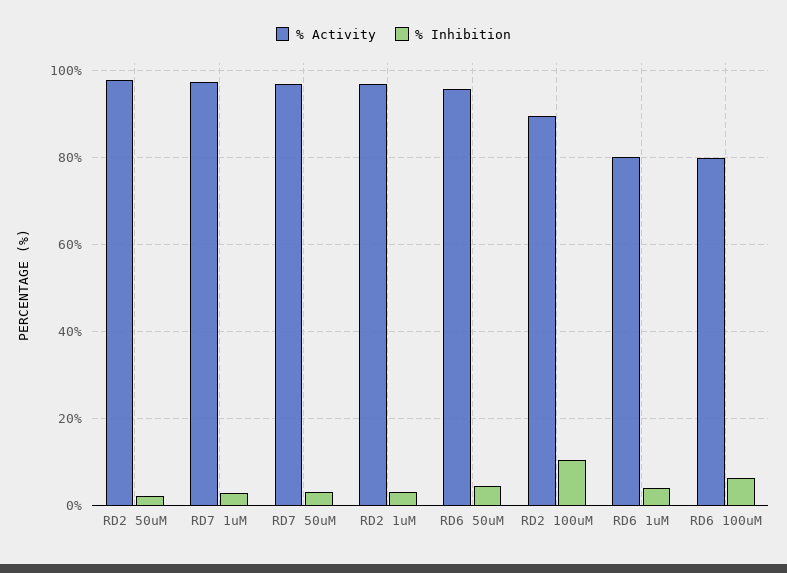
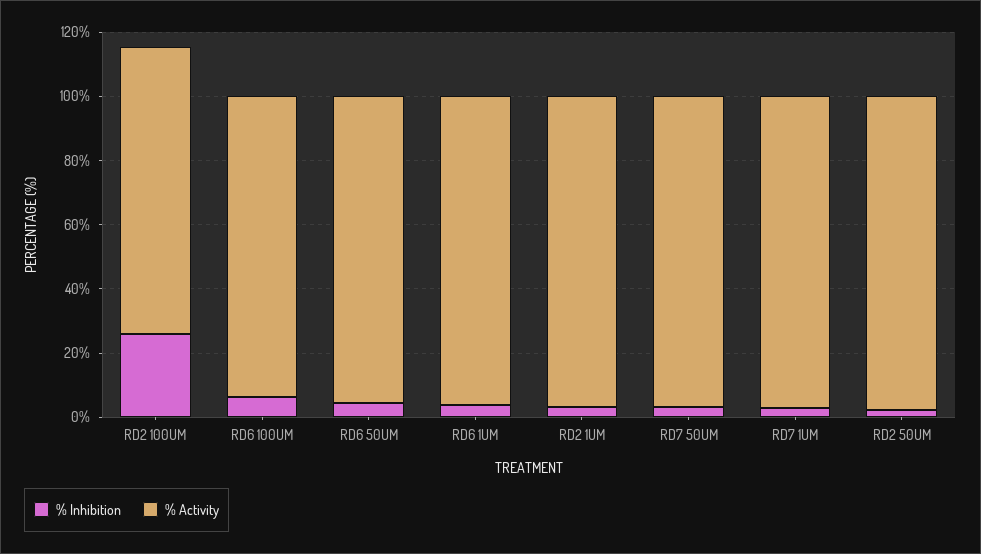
% Inhibition, RD2 100uM: 10 -> 25
% Activity, RD6 1uM: 80 -> 95
% Activity, RD6 100uM: 80 -> 95

